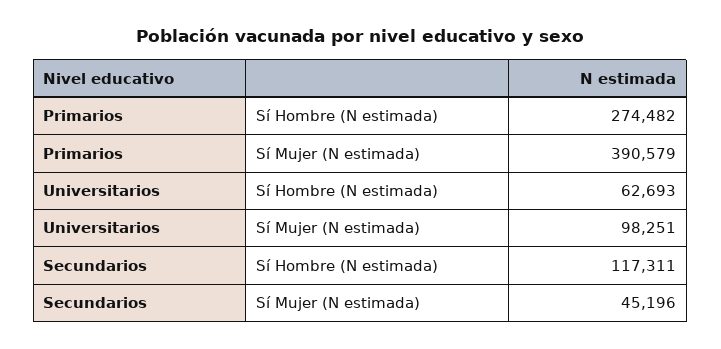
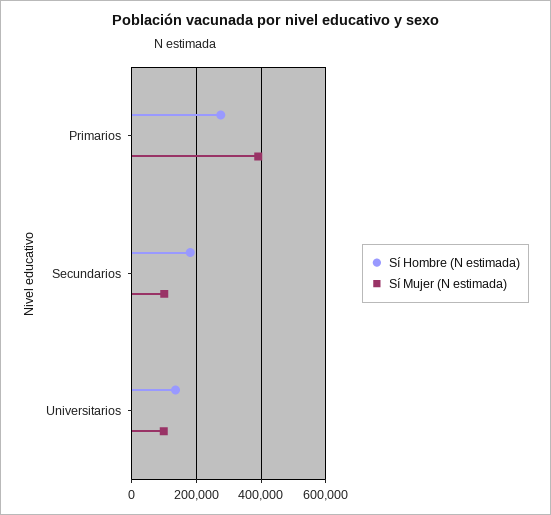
Sí Hombre (N estimada), Universitarios: 62693 -> 140000
Sí Hombre (N estimada), Secundarios: 117311 -> 180000
Sí Mujer (N estimada), Secundarios: 45196 -> 100000

